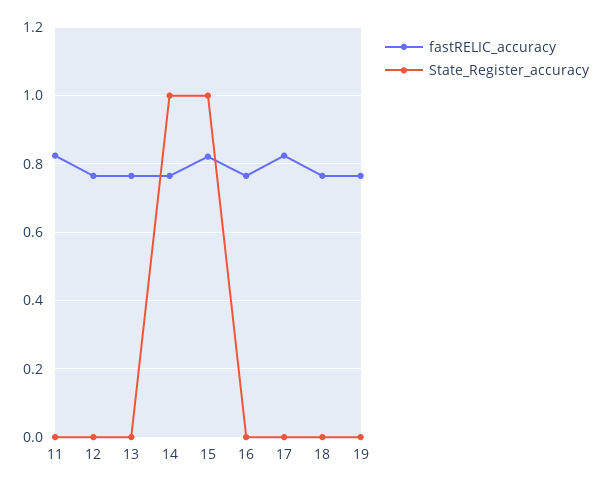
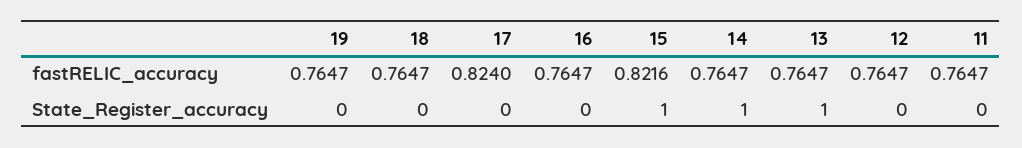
fastRELIC_accuracy, 11: 0.82 -> 0.7647
State_Register_accuracy, 13: 0 -> 1

